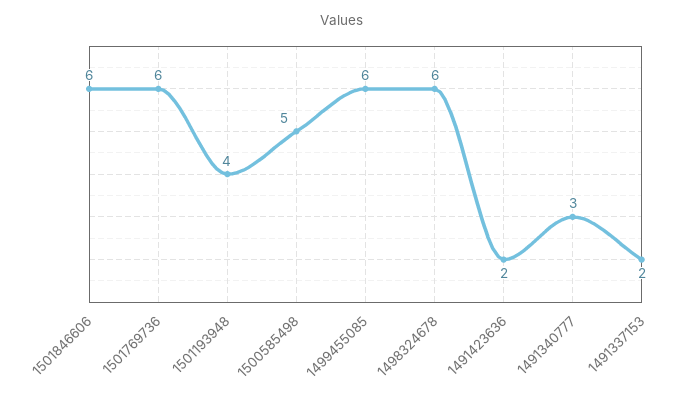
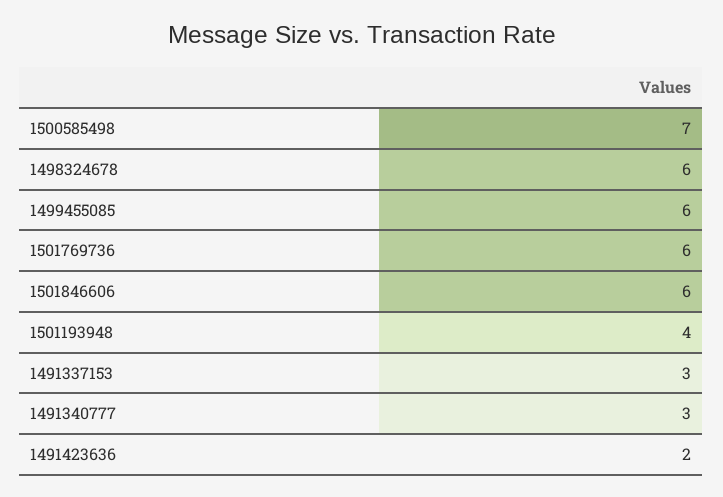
1500585498: 5 -> 7
1491337153: 2 -> 3

